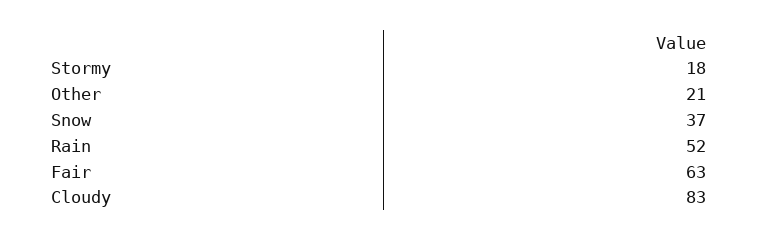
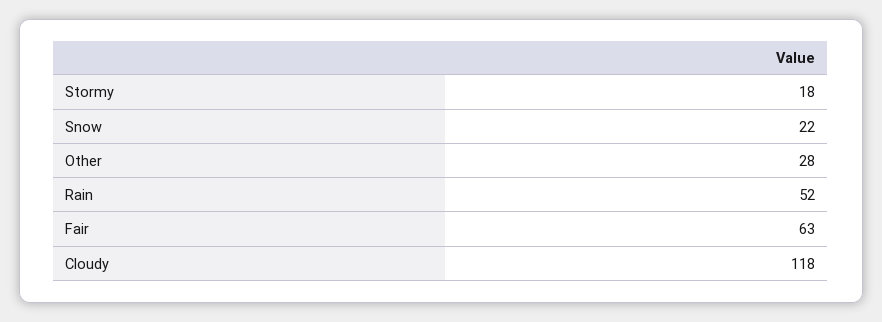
Other: 21 -> 28
Snow: 37 -> 22
Cloudy: 83 -> 118

